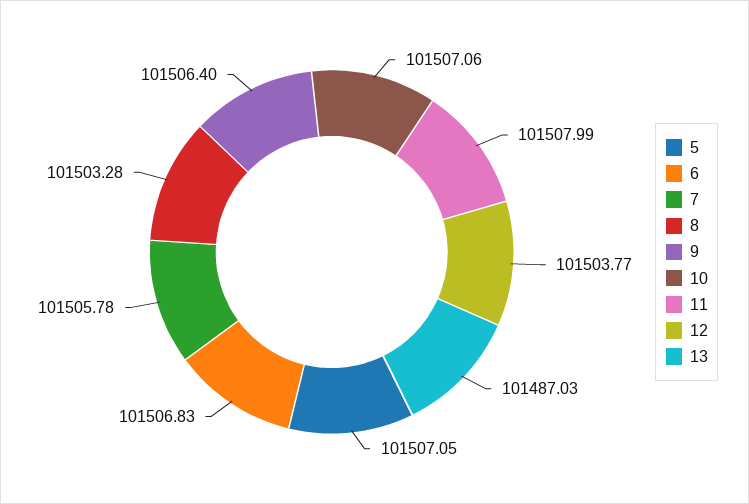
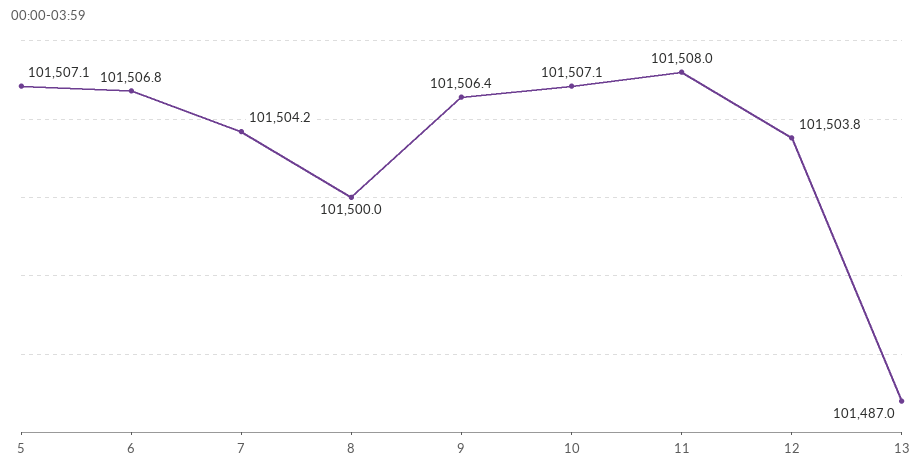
7: 101505.78 -> 101504.2
8: 101503.28 -> 101500

